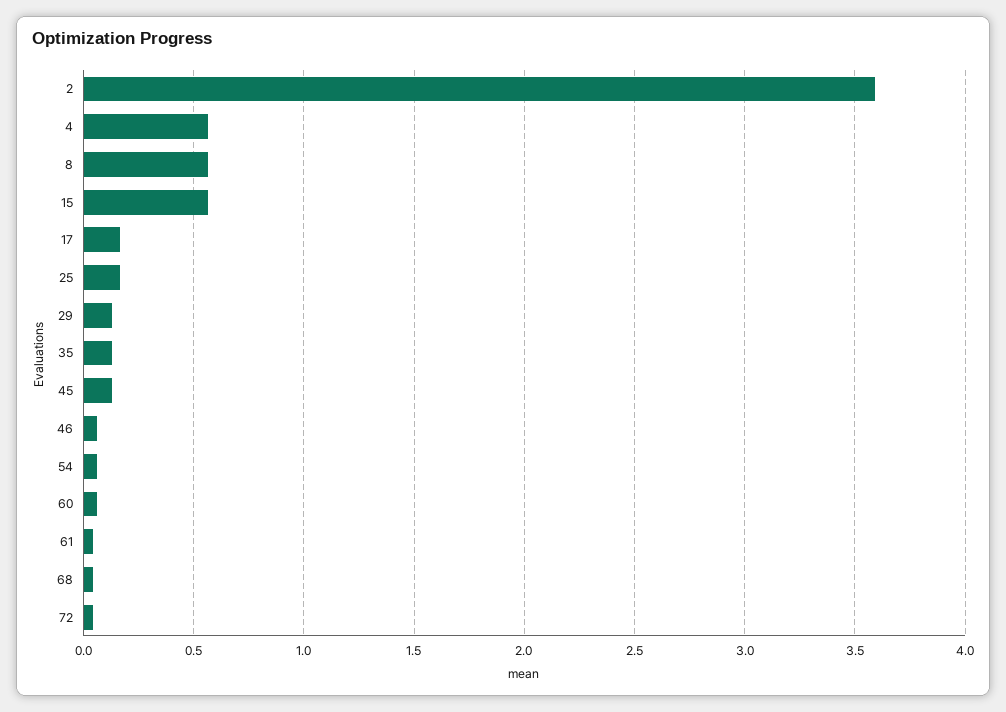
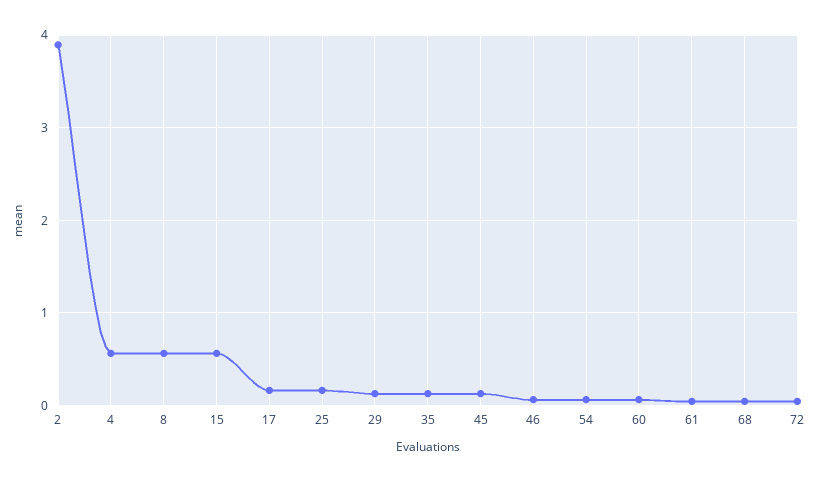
2: 3.6 -> 3.9

